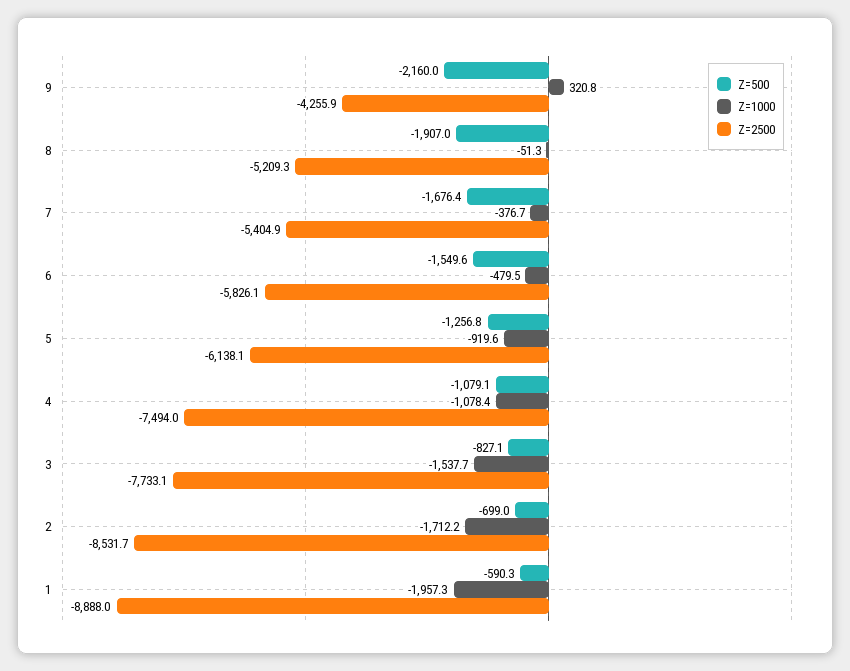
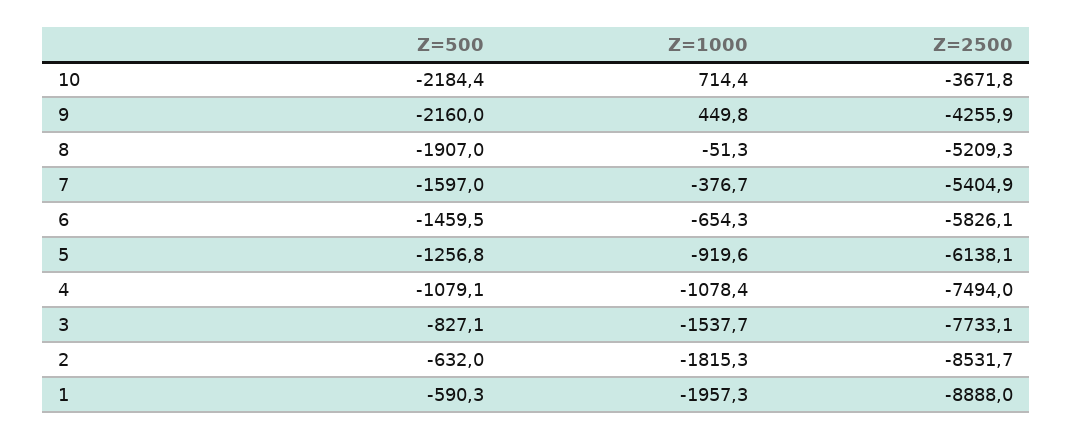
Z=1000, 9: 320.8 -> 449.8
Z=500, 7: -1676.4 -> -1597
Z=500, 6: -1549.6 -> -1459.5
Z=1000, 6: -479.5 -> -654.3
Z=500, 2: -699 -> -632
Z=1000, 2: -1712.2 -> -1815.3
Z=500, 10: none -> -2184.4
Z=1000, 10: none -> 714.4
Z=2500, 10: none -> -3671.8

